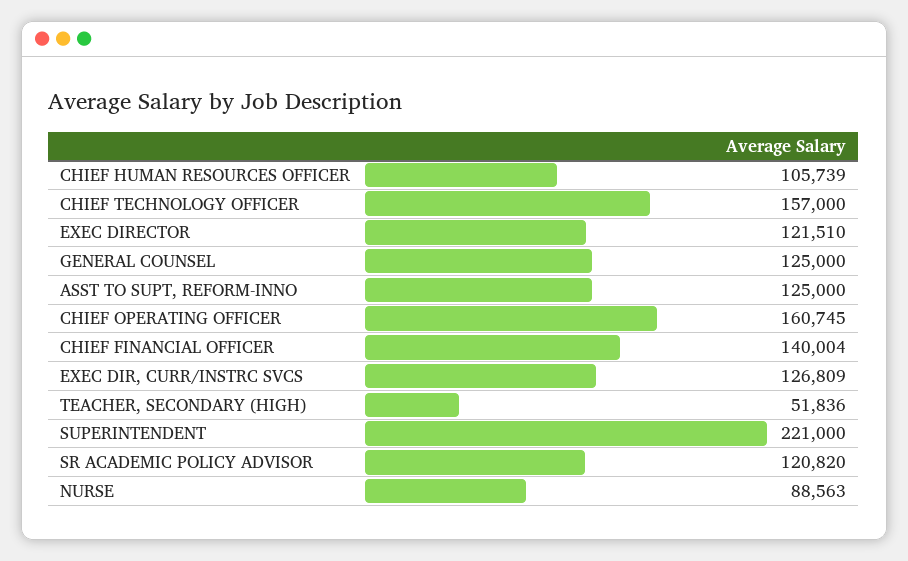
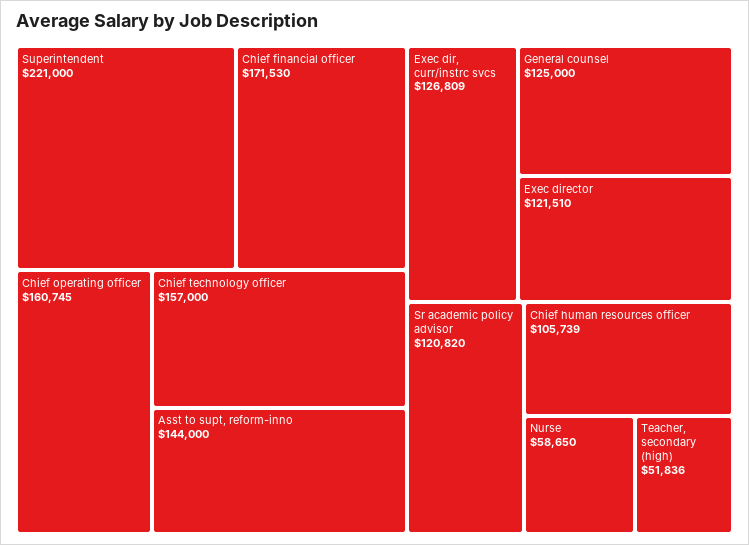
ASST TO SUPT, REFORM-INNO: 125000 -> 144000
CHIEF FINANCIAL OFFICER: 140004 -> 171530
NURSE: 88563 -> 58650

